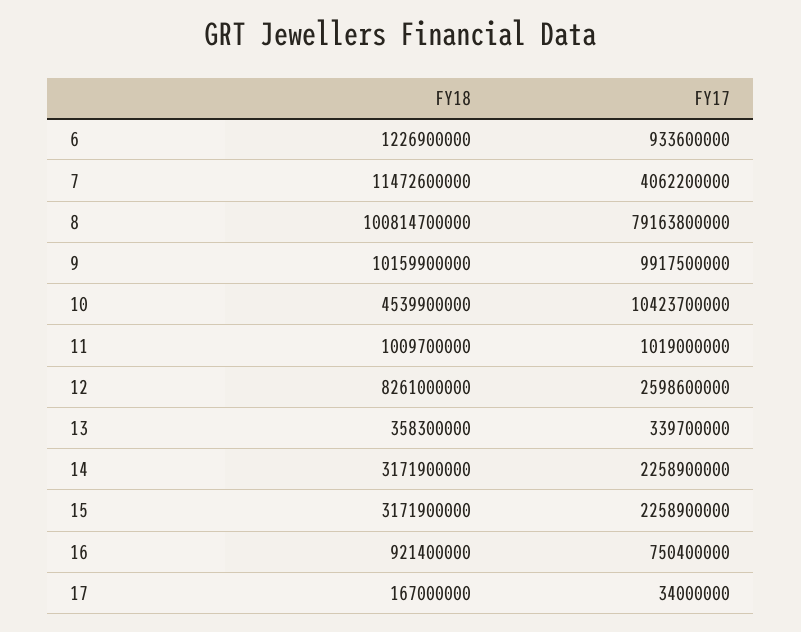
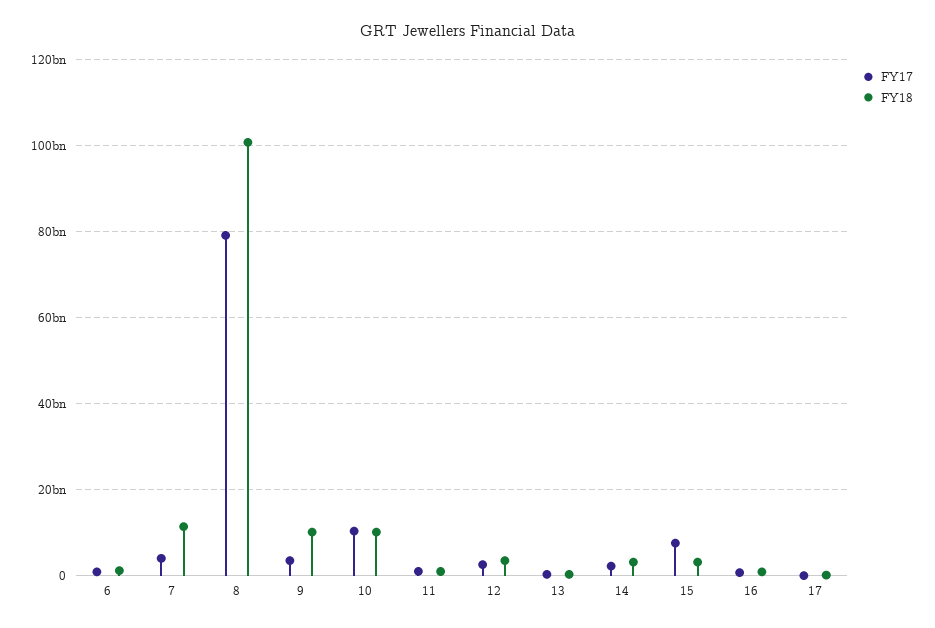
FY17, 9: 9917500000 -> 4000000000
FY18, 10: 4539900000 -> 10000000000
FY18, 12: 8261000000 -> 4000000000
FY17, 15: 2258900000 -> 8000000000

